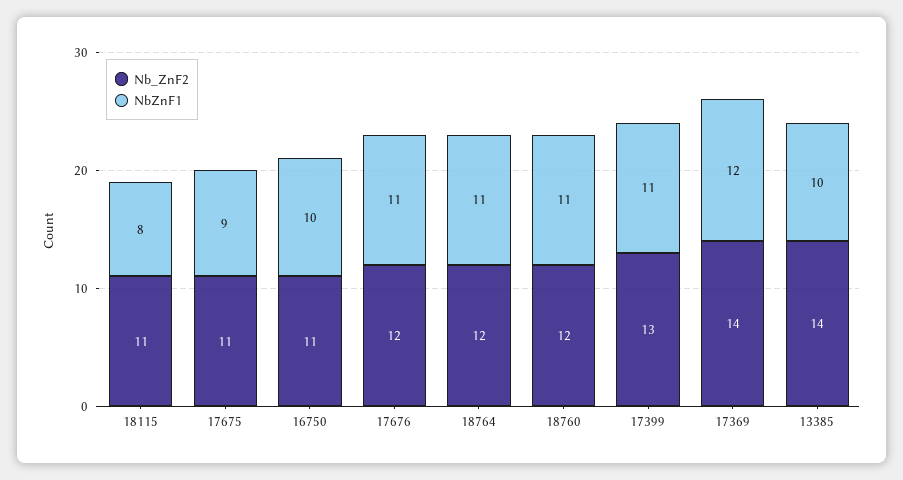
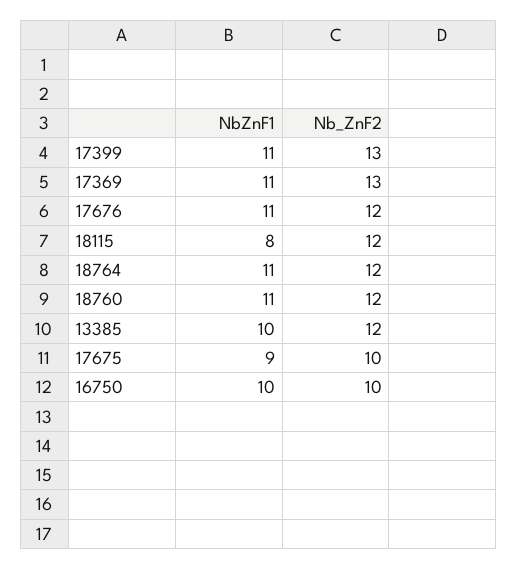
Nb_ZnF2, 18115: 11 -> 12
Nb_ZnF2, 17675: 11 -> 10
Nb_ZnF2, 16750: 11 -> 10
Nb_ZnF2, 17369: 14 -> 13
NbZnF1, 17369: 12 -> 11
Nb_ZnF2, 13385: 14 -> 12

